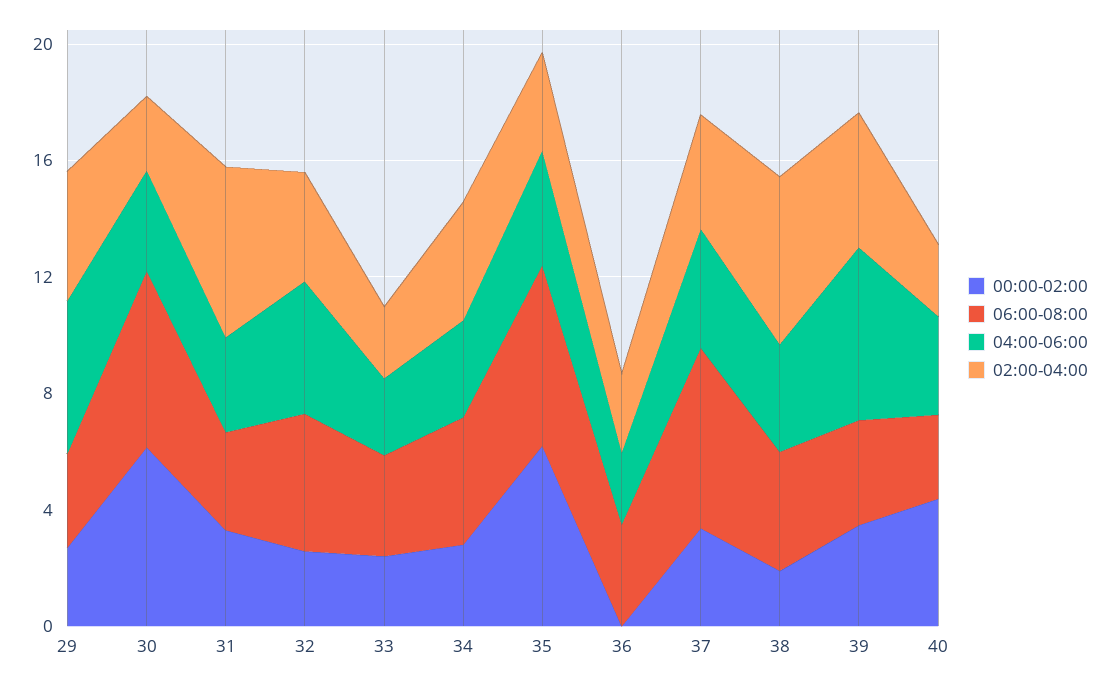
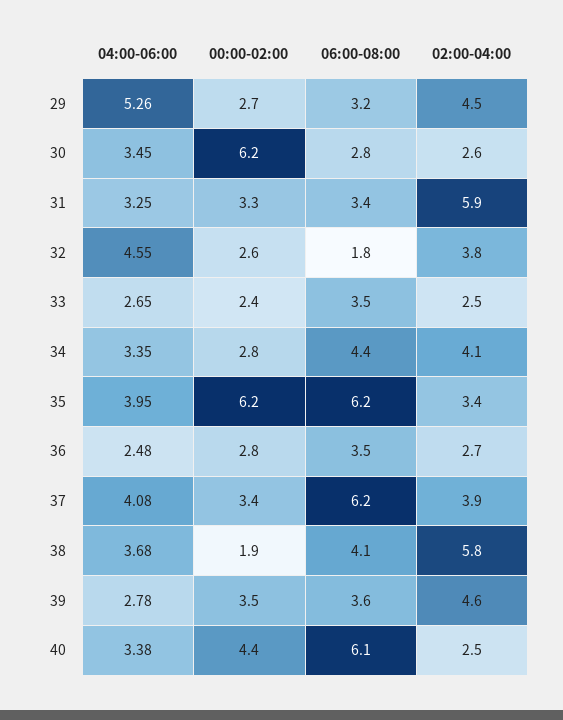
06:00-08:00, 30: 6 -> 2.8
06:00-08:00, 32: 5 -> 1.8
00:00-02:00, 36: 0 -> 2.8
04:00-06:00, 39: 6 -> 2.78
06:00-08:00, 40: 3 -> 6.1

